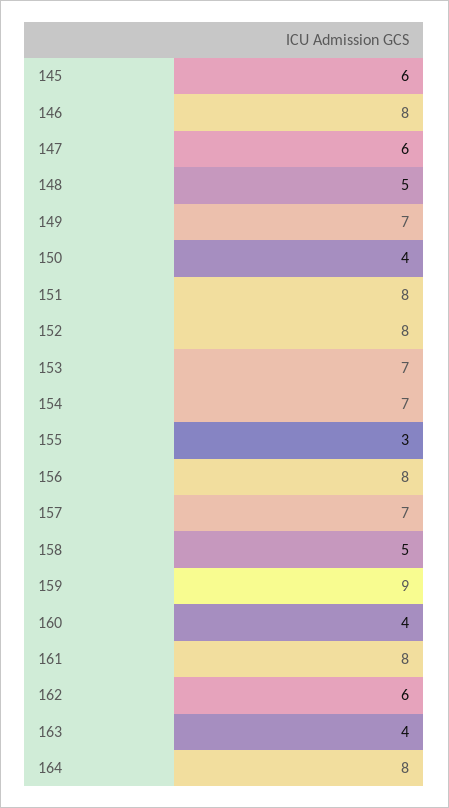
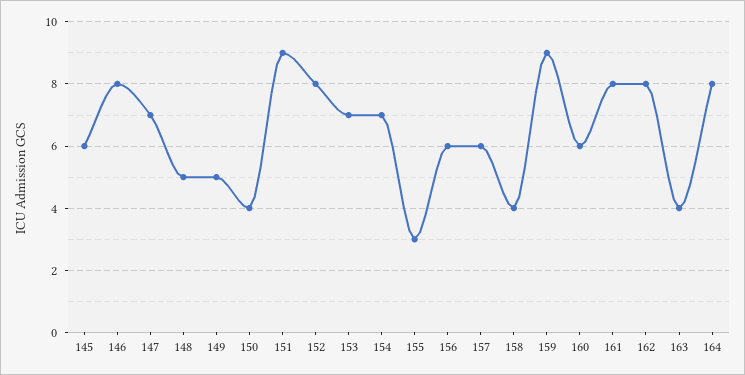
147: 6 -> 7
149: 7 -> 5
151: 8 -> 9
156: 8 -> 6
157: 7 -> 6
158: 5 -> 4
160: 4 -> 6
162: 6 -> 8

